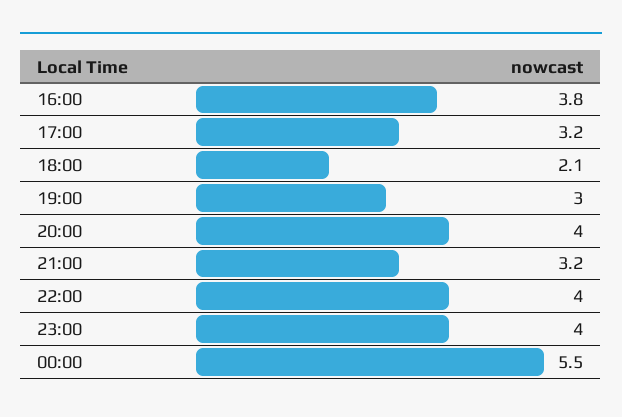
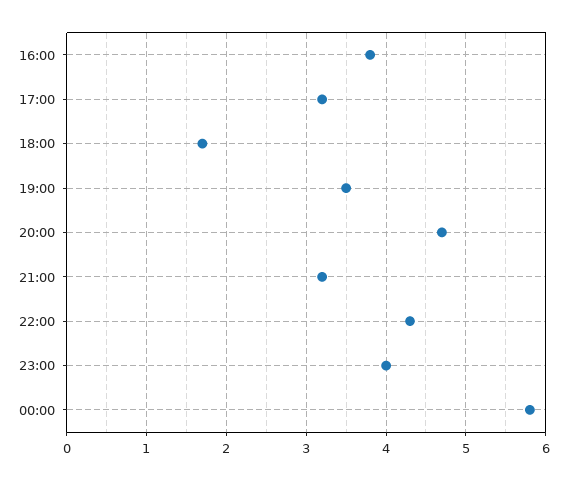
18:00: 2.1 -> 1.7
19:00: 3 -> 3.5
20:00: 4 -> 4.7
22:00: 4 -> 4.3
00:00: 5.5 -> 5.8

